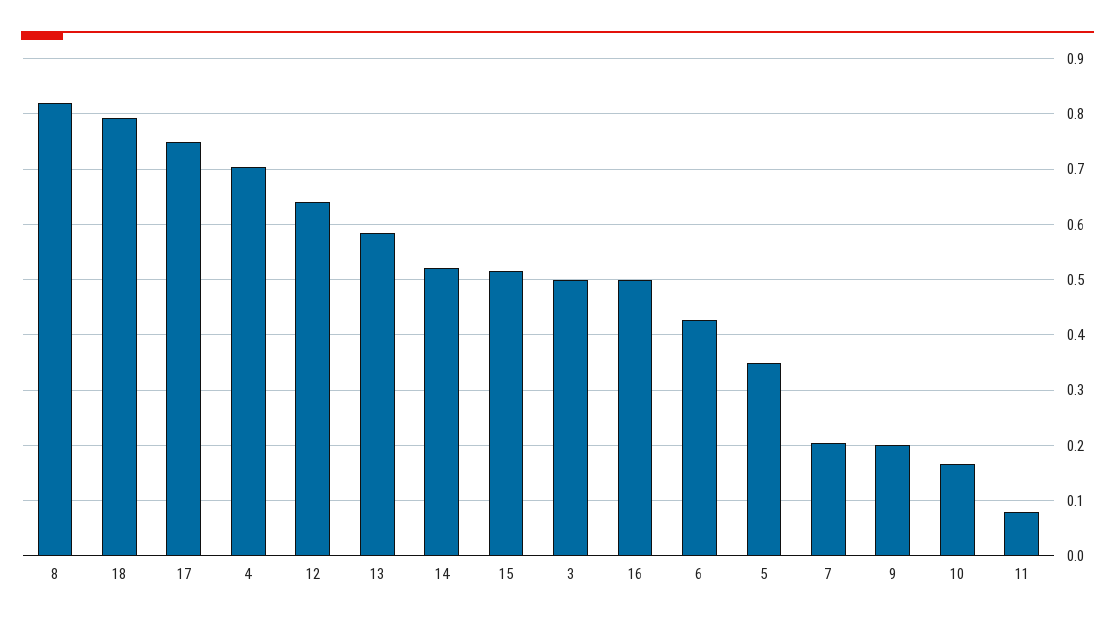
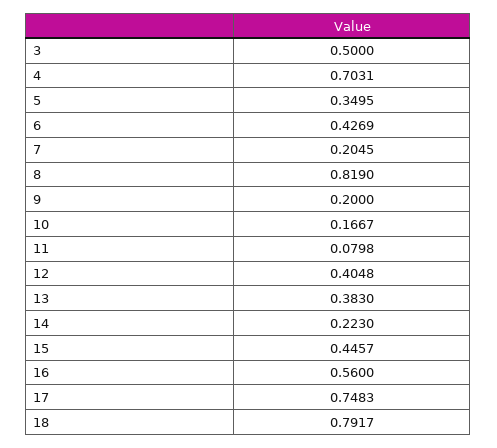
12: 0.64 -> 0.4048
13: 0.58 -> 0.383
14: 0.52 -> 0.223
15: 0.52 -> 0.4457
16: 0.5 -> 0.56

